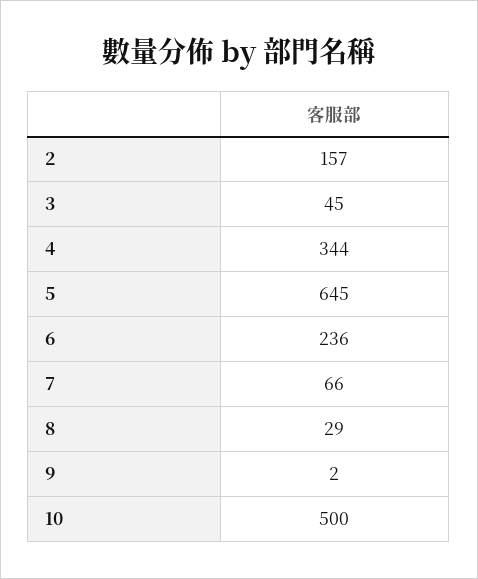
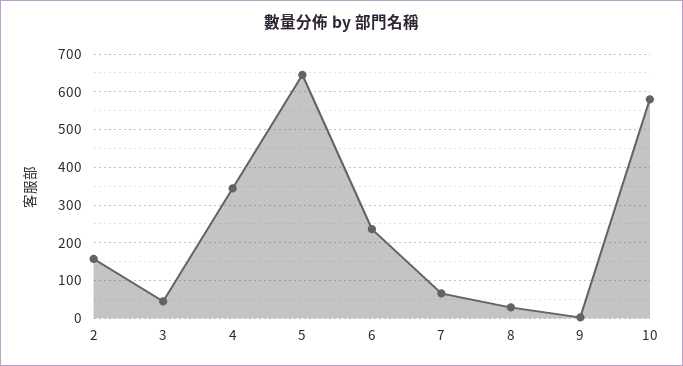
10: 500 -> 580

